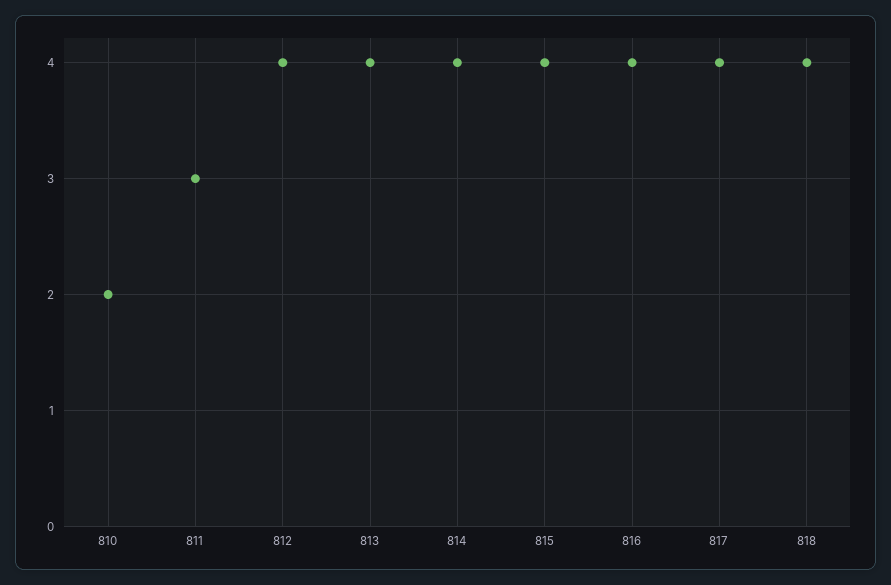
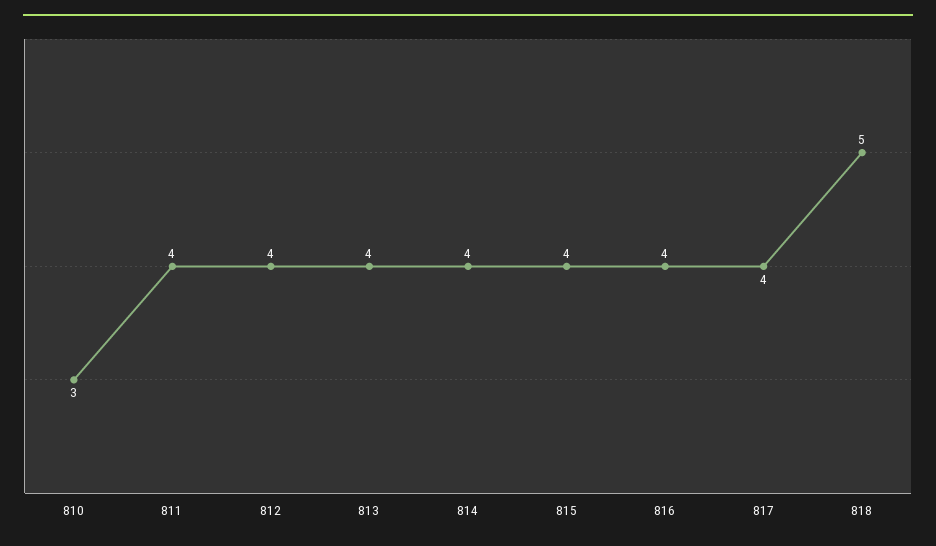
810: 2 -> 3
811: 3 -> 4
818: 4 -> 5

